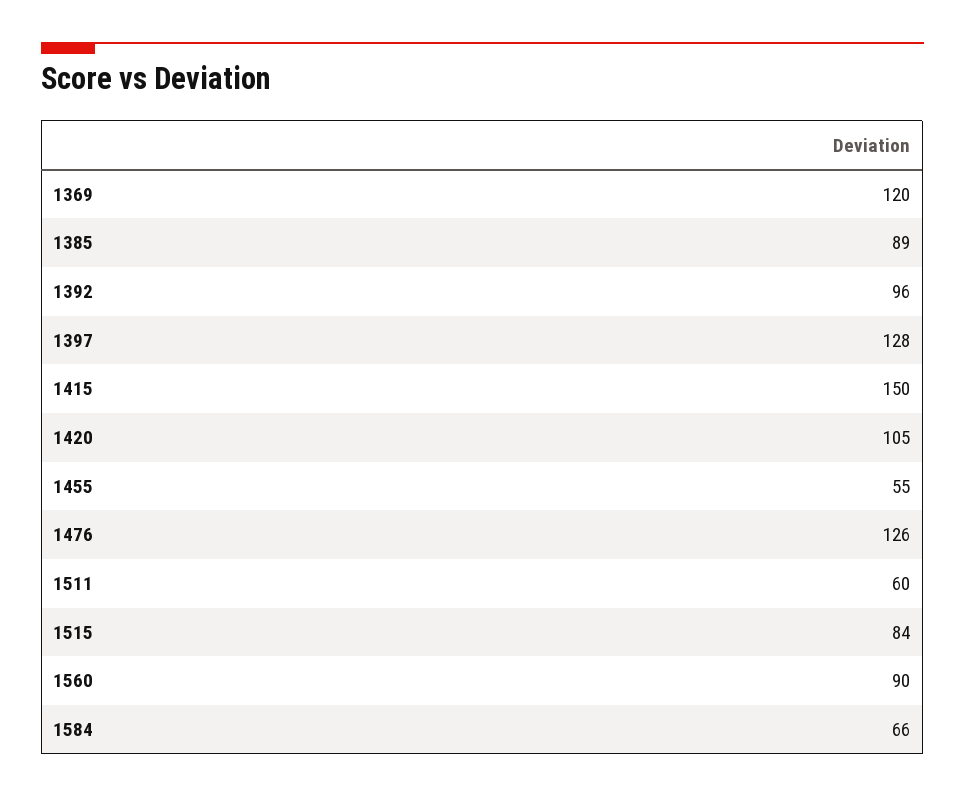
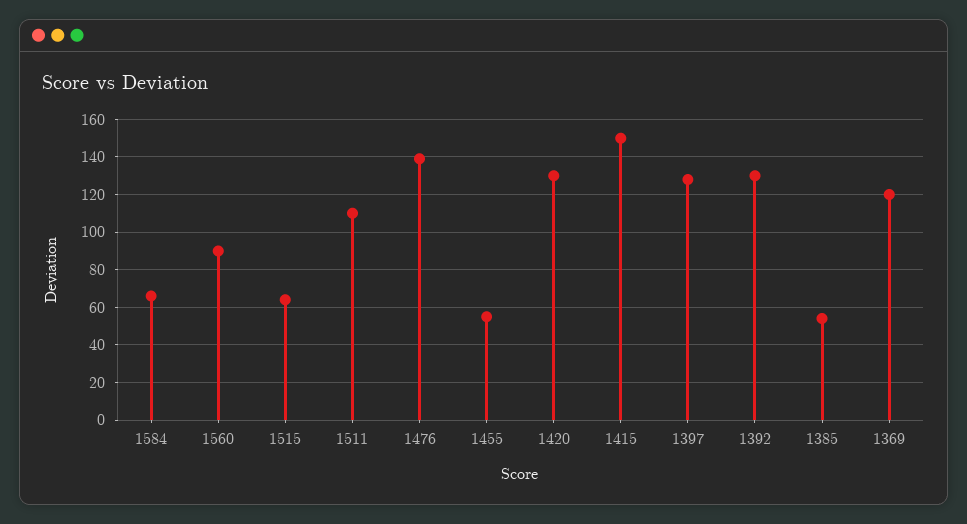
1385: 89 -> 55
1392: 96 -> 130
1420: 105 -> 130
1476: 126 -> 140
1511: 60 -> 110
1515: 84 -> 65

